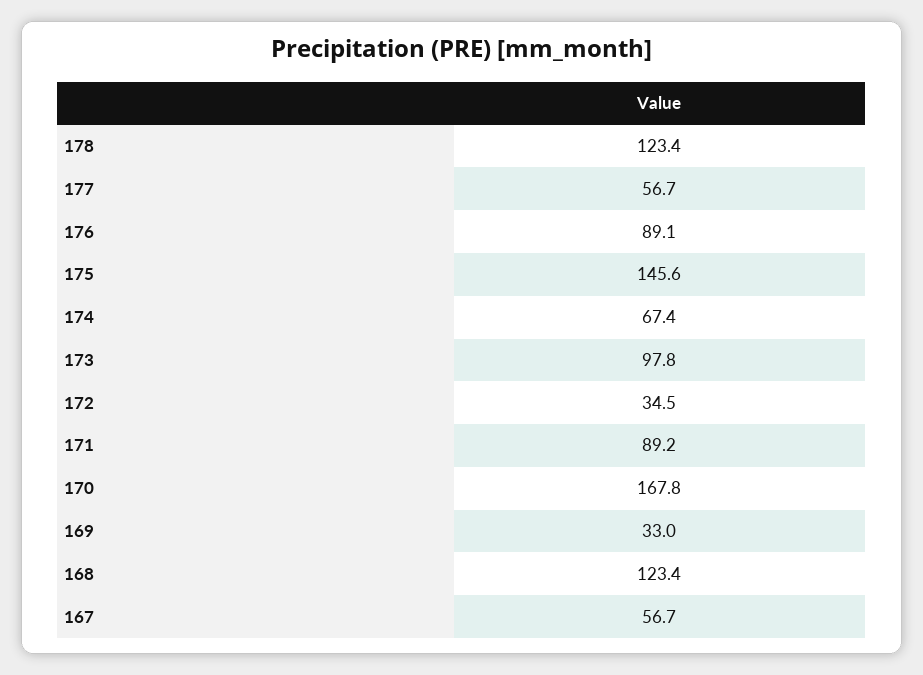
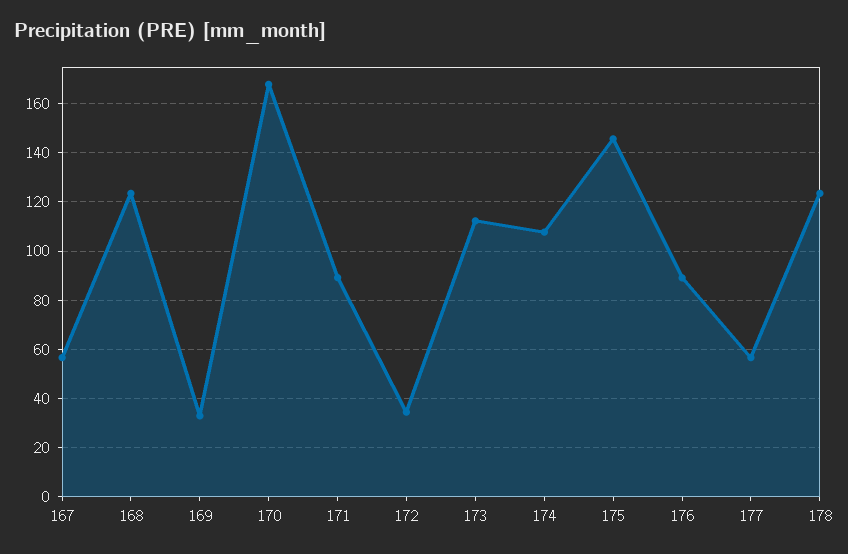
174: 67.4 -> 107.5
173: 97.8 -> 112.5

